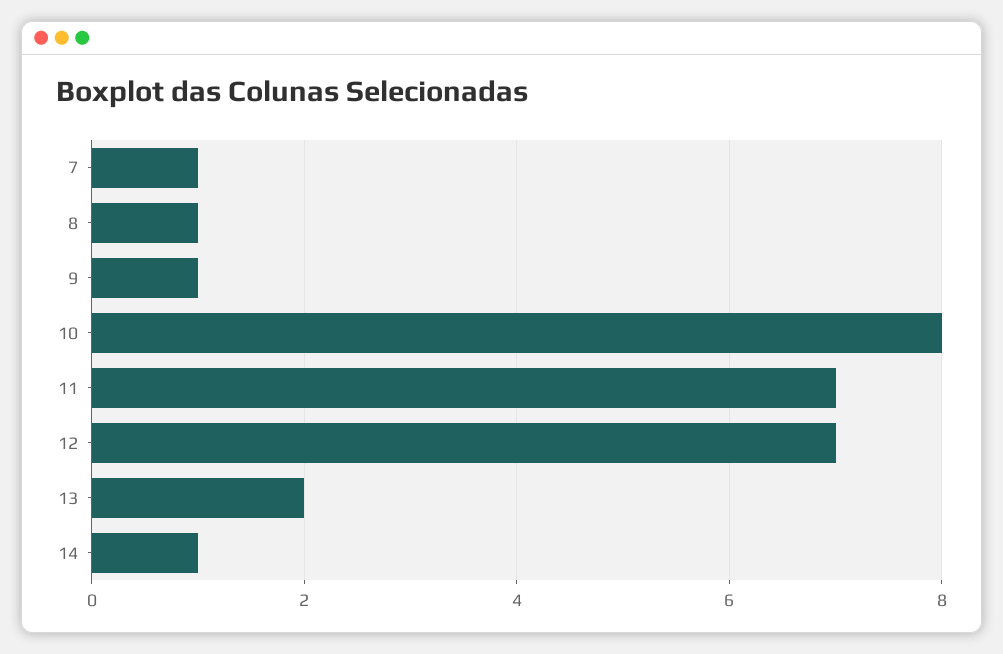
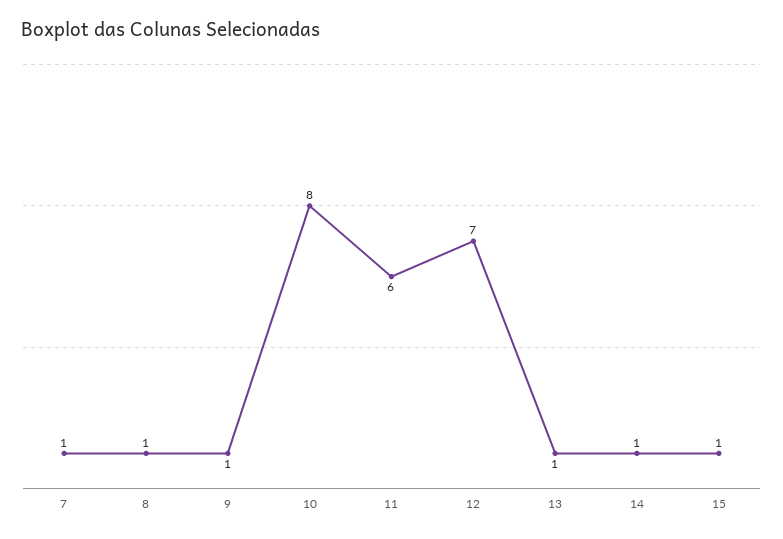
11: 7 -> 6
13: 2 -> 1
15: none -> 1

